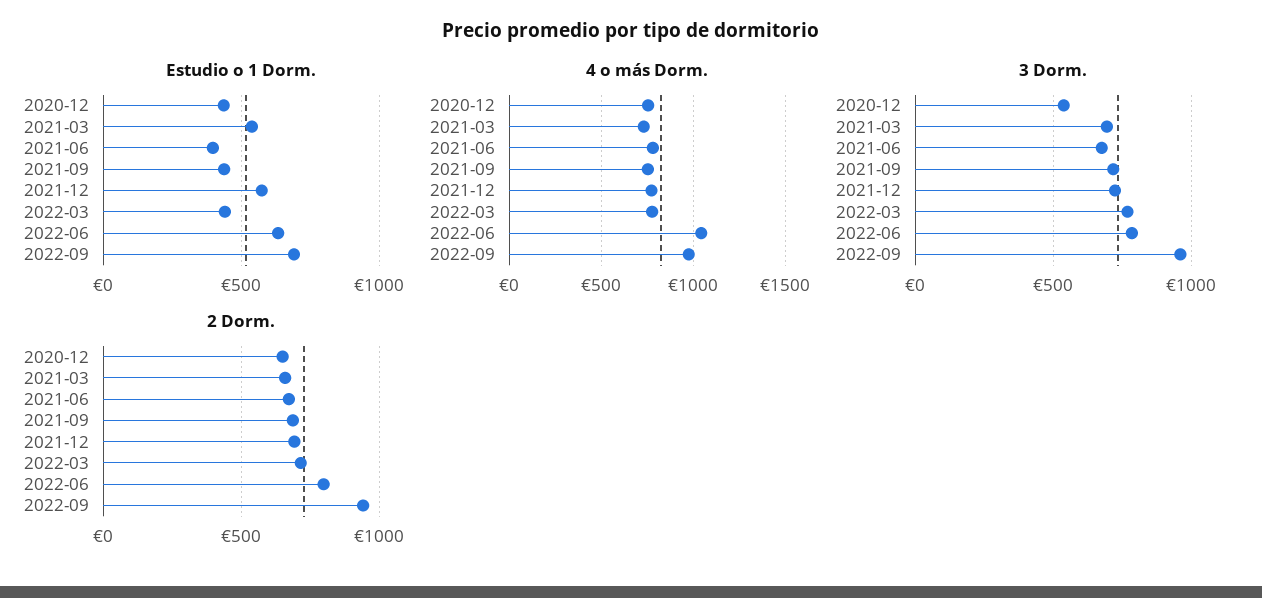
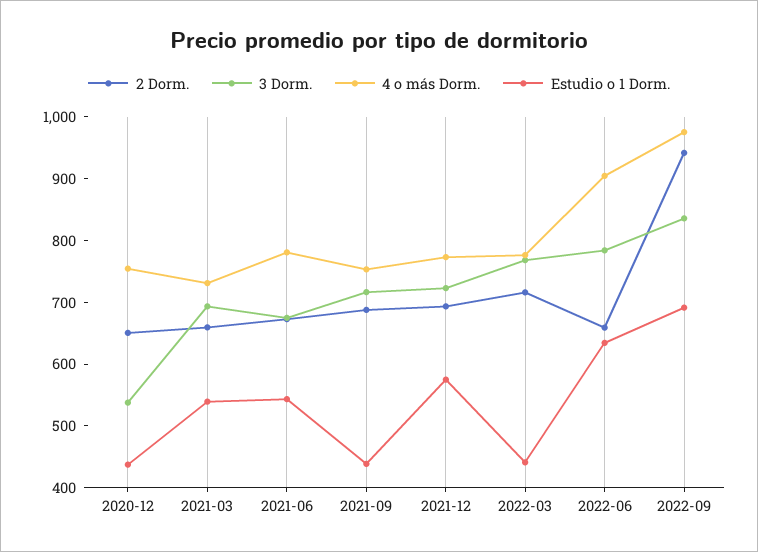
Estudio o 1 Dorm., 2021-06: 400 -> 540
4 o más Dorm., 2022-06: 1050 -> 900
3 Dorm., 2022-09: 950 -> 840
2 Dorm., 2022-06: 800 -> 660

